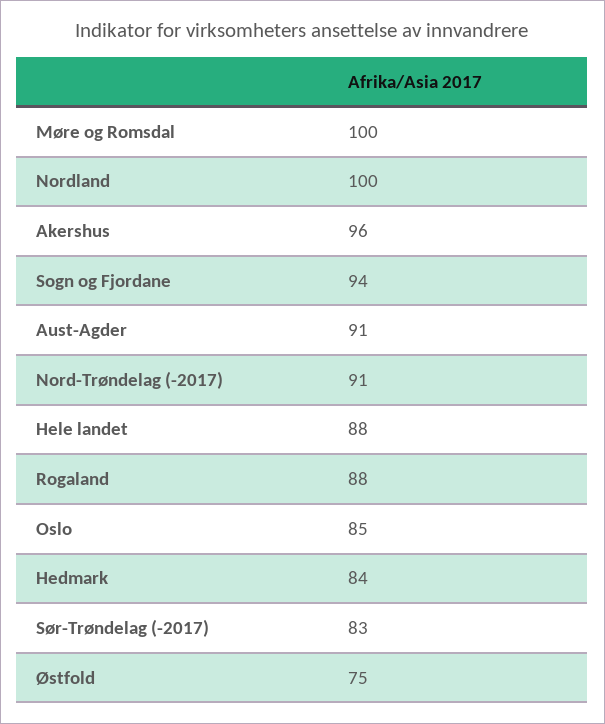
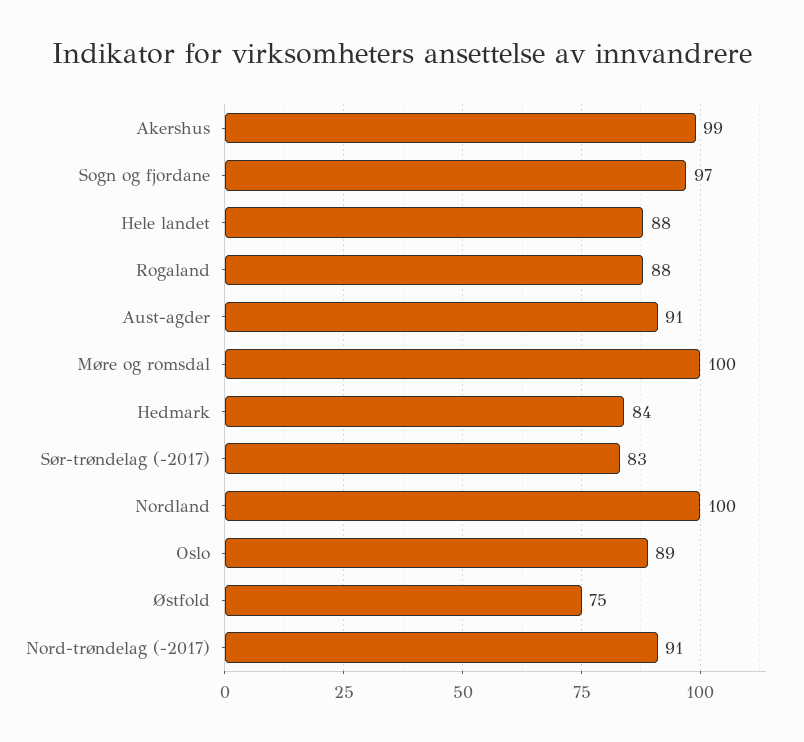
Akershus: 96 -> 99
Sogn og Fjordane: 94 -> 97
Oslo: 85 -> 89

